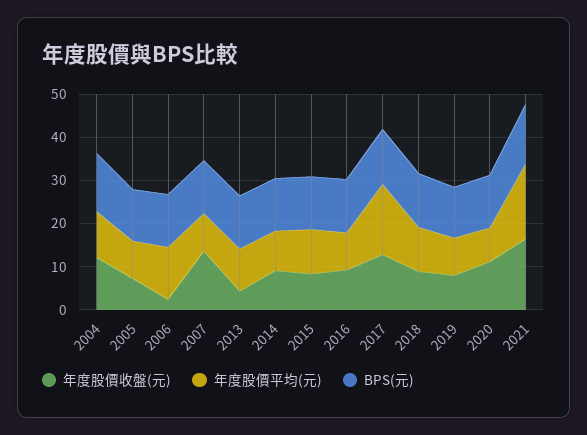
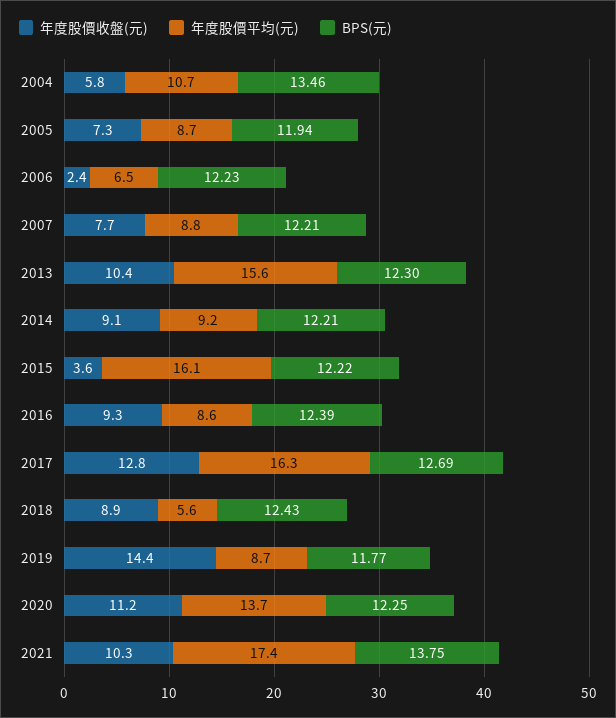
年度股價收盤(元), 2004: 12 -> 5.8
年度股價平均(元), 2006: 12 -> 6.5
年度股價收盤(元), 2007: 14 -> 7.7
年度股價收盤(元), 2013: 4 -> 10.4
年度股價平均(元), 2013: 10 -> 15.6
年度股價收盤(元), 2015: 8 -> 3.6
年度股價平均(元), 2015: 10 -> 16.1
年度股價平均(元), 2018: 10 -> 5.6
年度股價收盤(元), 2019: 8 -> 14.4
年度股價平均(元), 2020: 8 -> 13.7
年度股價收盤(元), 2021: 16 -> 10.3

